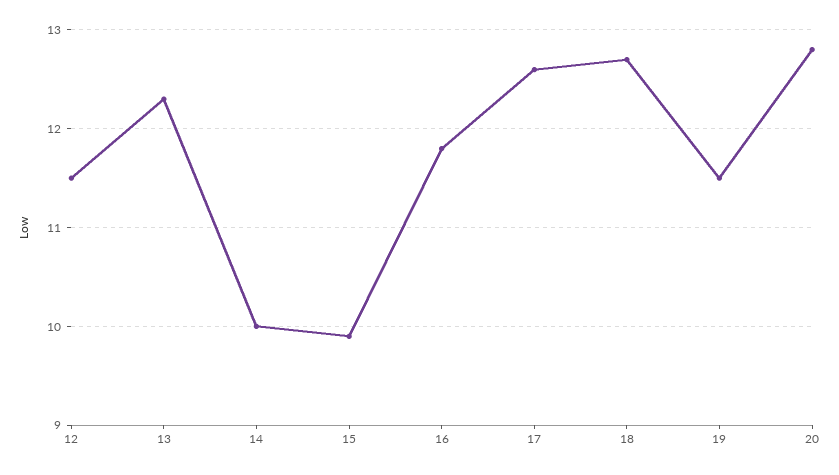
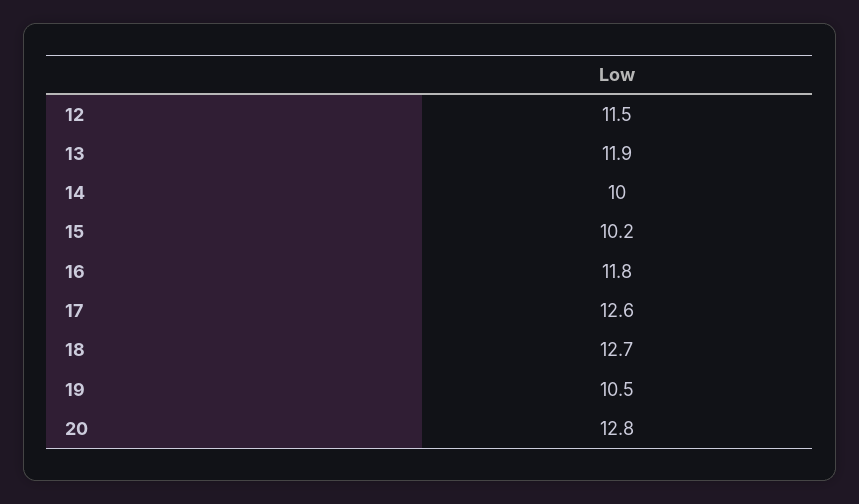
13: 12.3 -> 11.9
15: 9.9 -> 10.2
19: 11.5 -> 10.5

